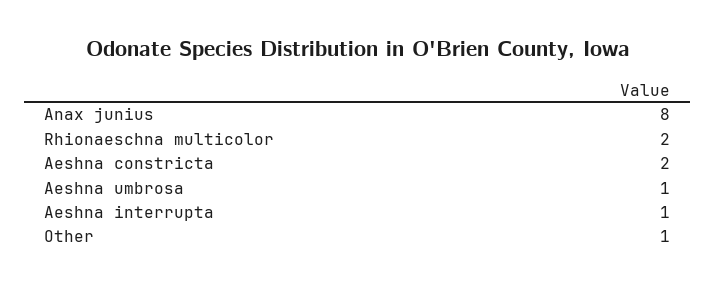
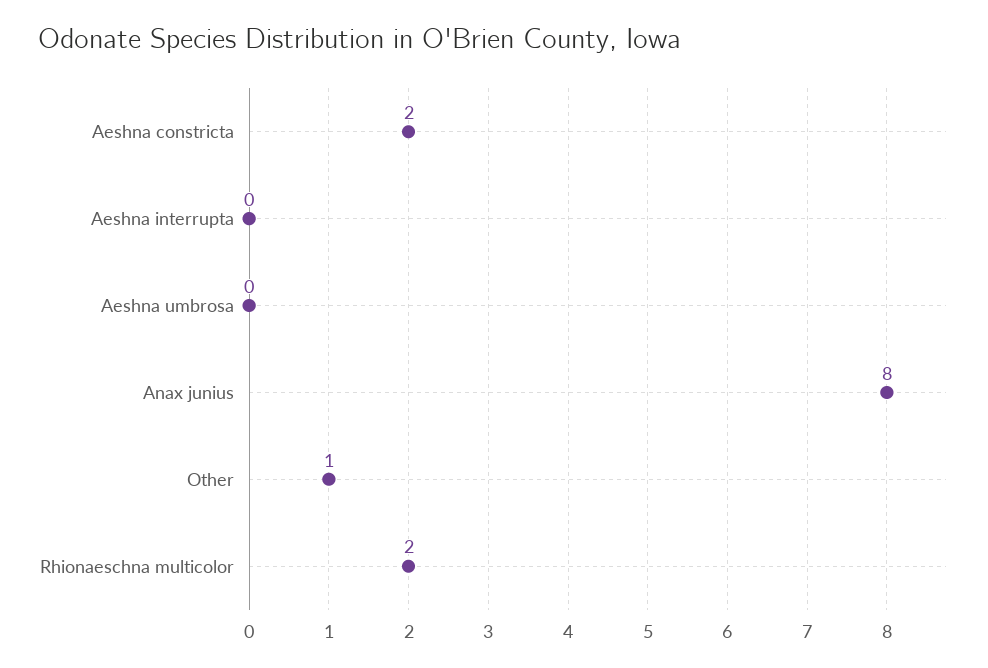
Aeshna umbrosa: 1 -> 0
Aeshna interrupta: 1 -> 0

